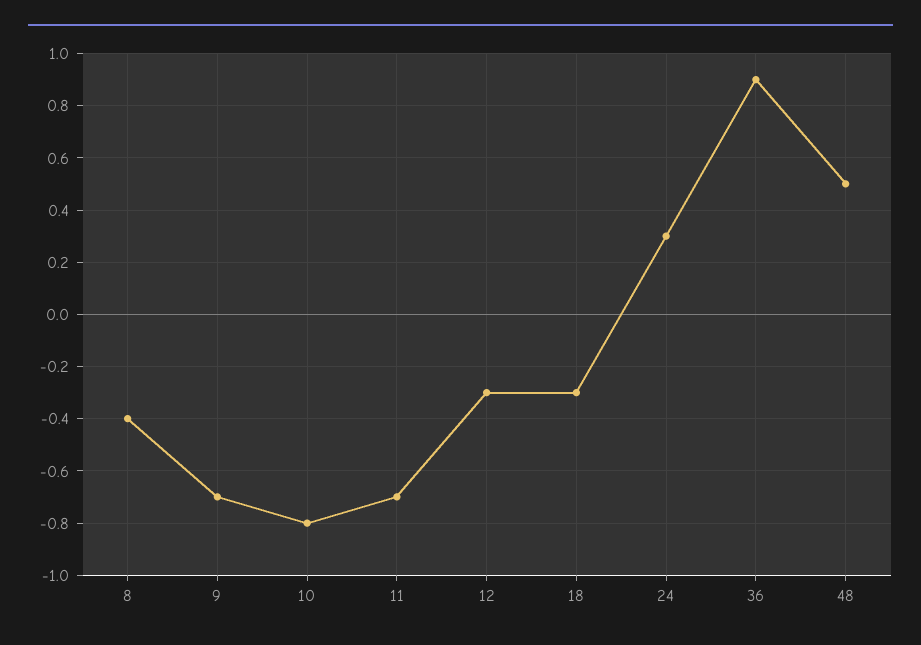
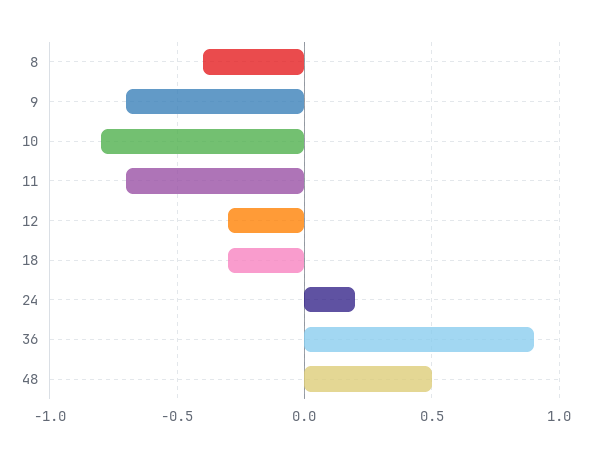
24: 0.3 -> 0.2

